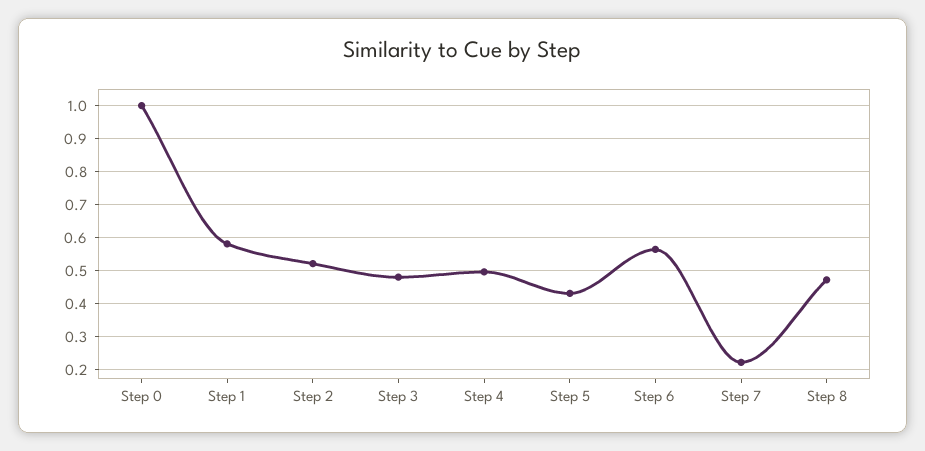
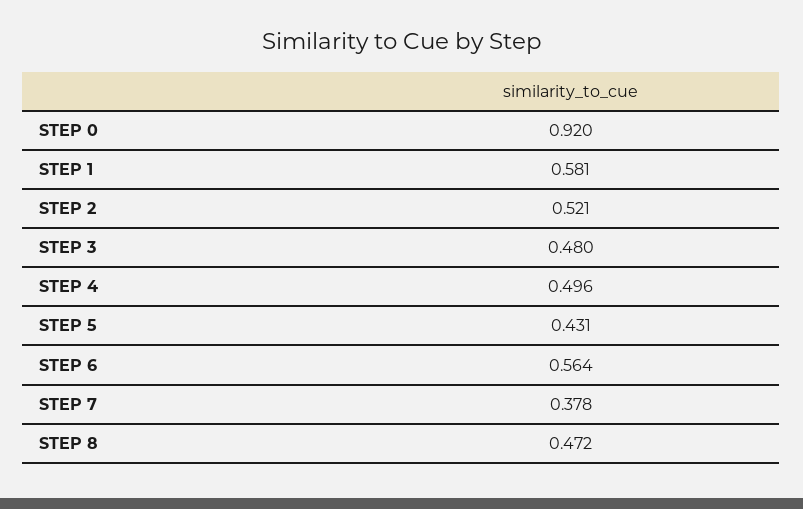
Step 0: 1 -> 0.92
Step 7: 0.22 -> 0.378

